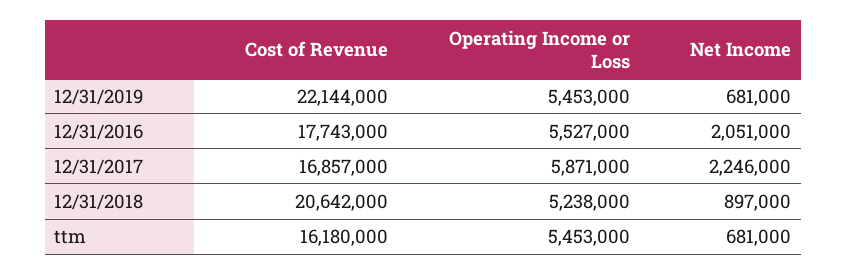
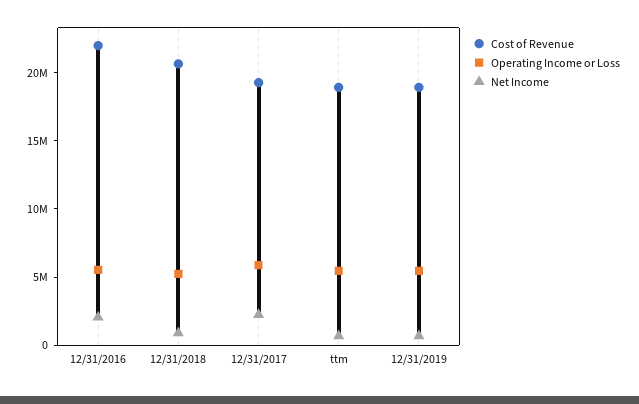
Cost of Revenue, 12/31/2019: 22144000 -> 19000000
Cost of Revenue, 12/31/2016: 17743000 -> 22000000
Cost of Revenue, 12/31/2017: 16857000 -> 19000000
Cost of Revenue, ttm: 16180000 -> 19000000

